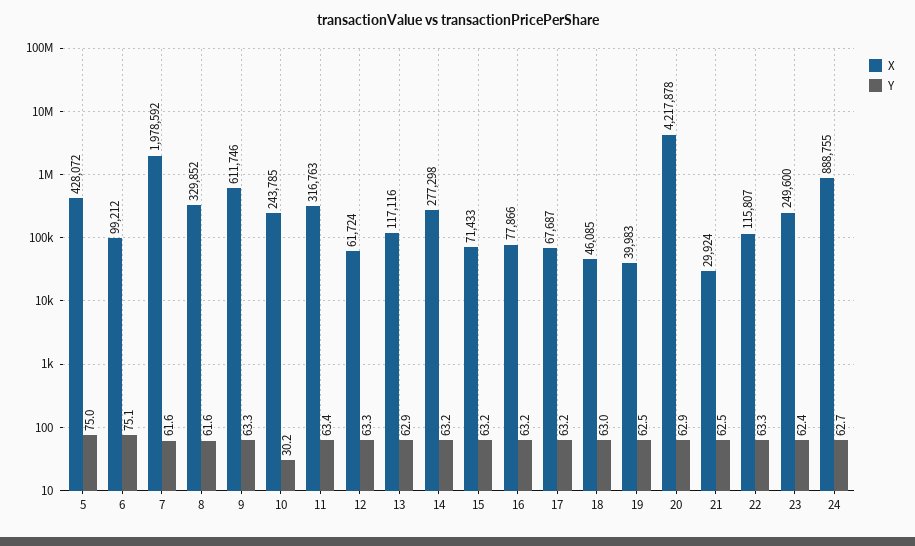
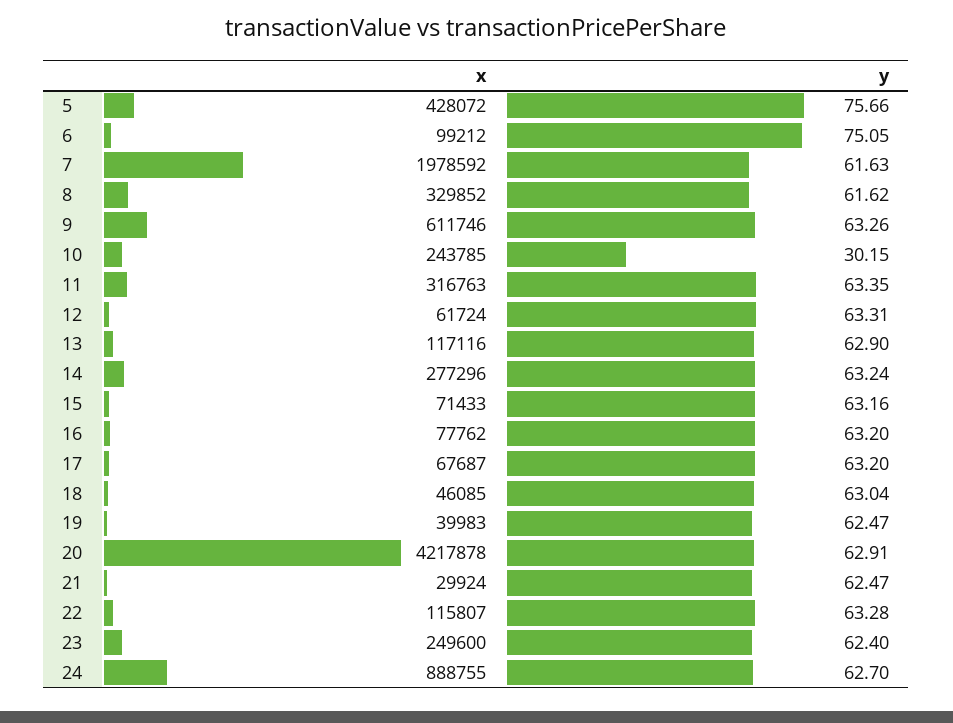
Y, 5: 75 -> 75.66
X, 14: 277298 -> 277296
X, 16: 77866 -> 77762

